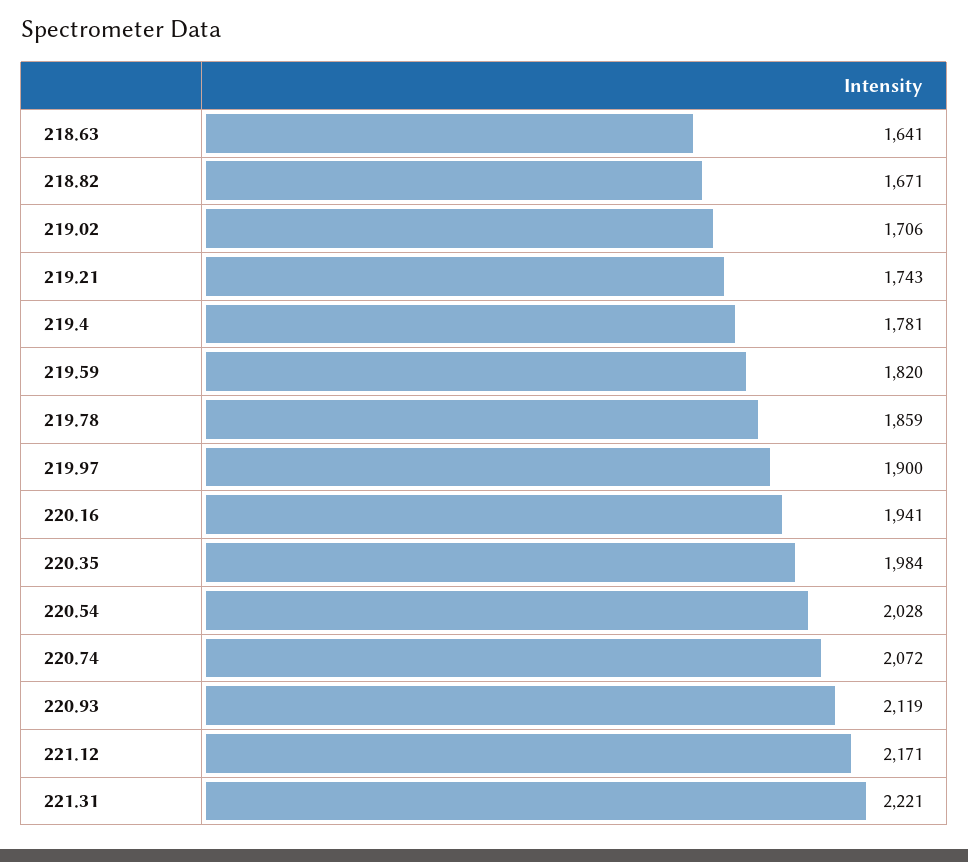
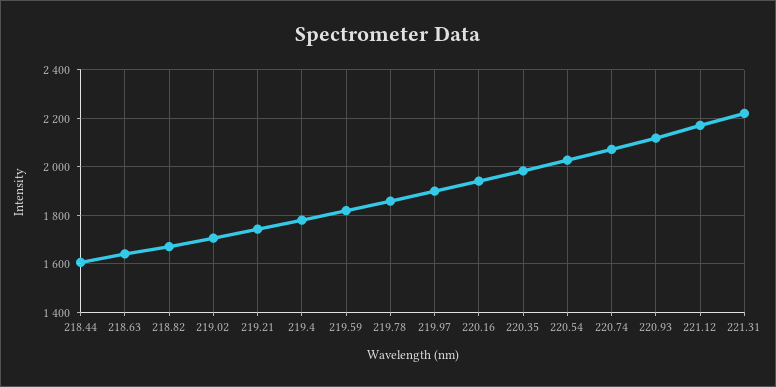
218.44: none -> 1600

